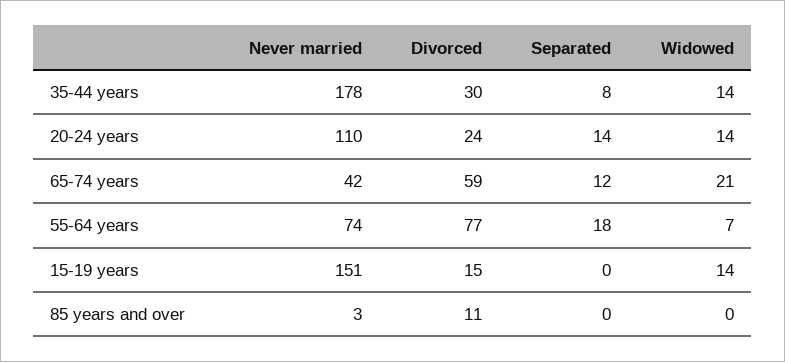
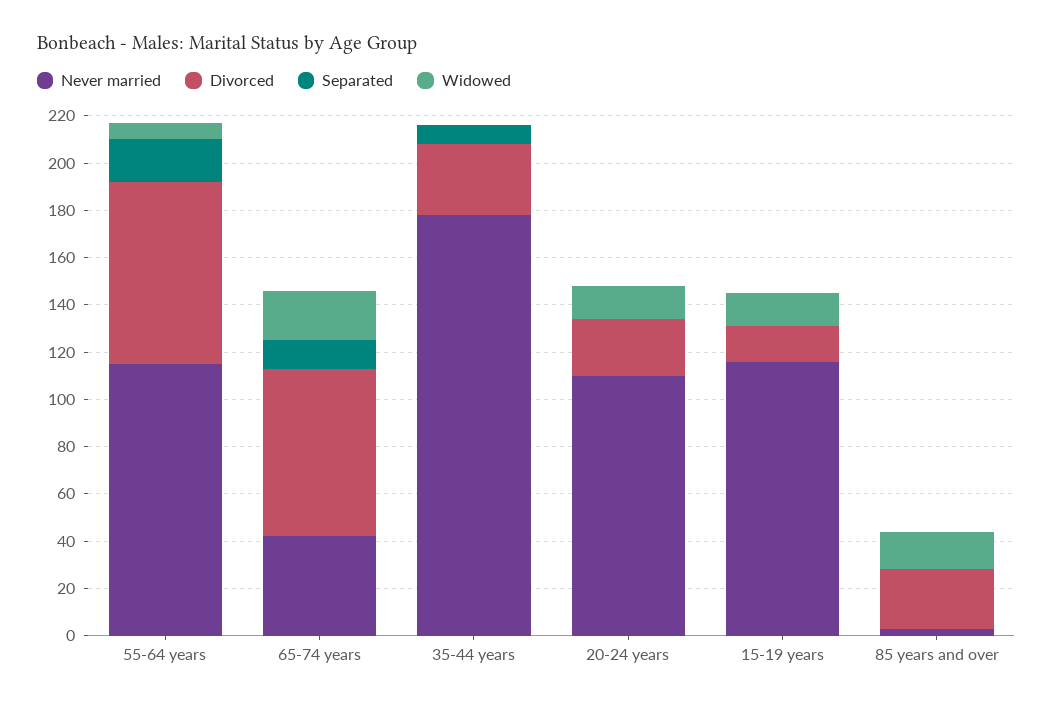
Widowed, 35-44 years: 14 -> 0
Separated, 20-24 years: 14 -> 0
Divorced, 65-74 years: 59 -> 70
Never married, 55-64 years: 74 -> 115
Never married, 15-19 years: 151 -> 115
Divorced, 85 years and over: 11 -> 25
Widowed, 85 years and over: 0 -> 15

